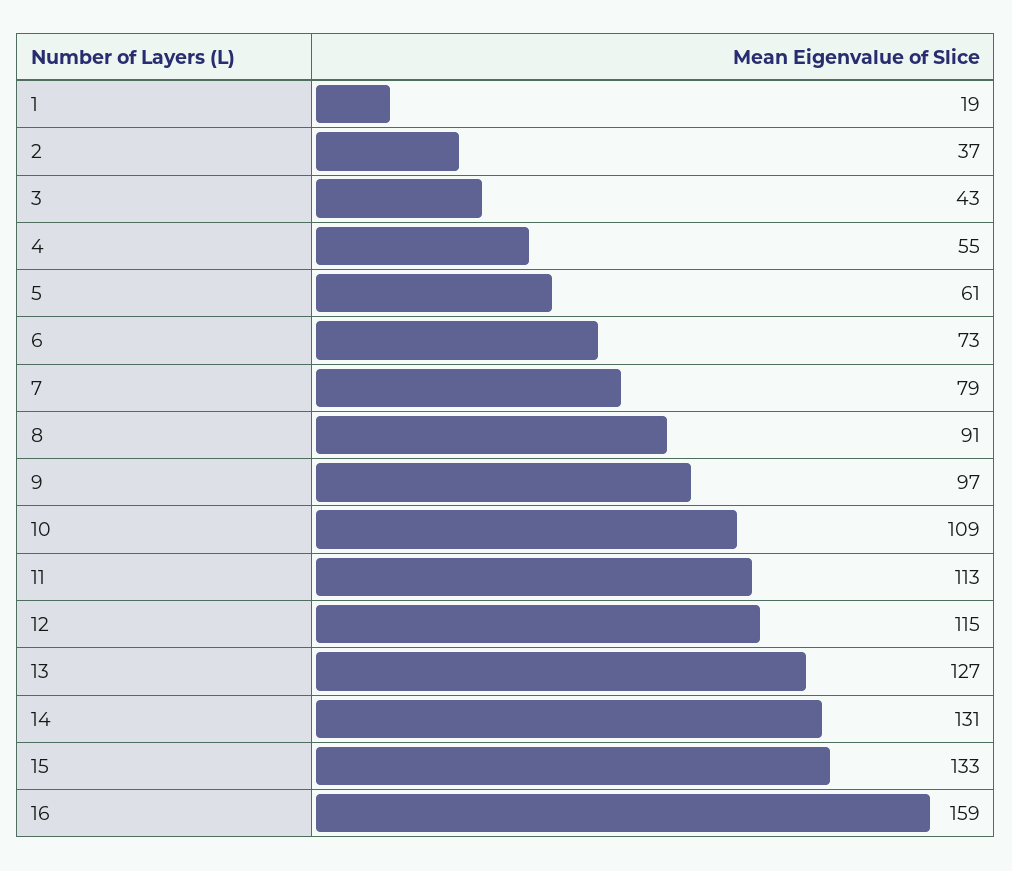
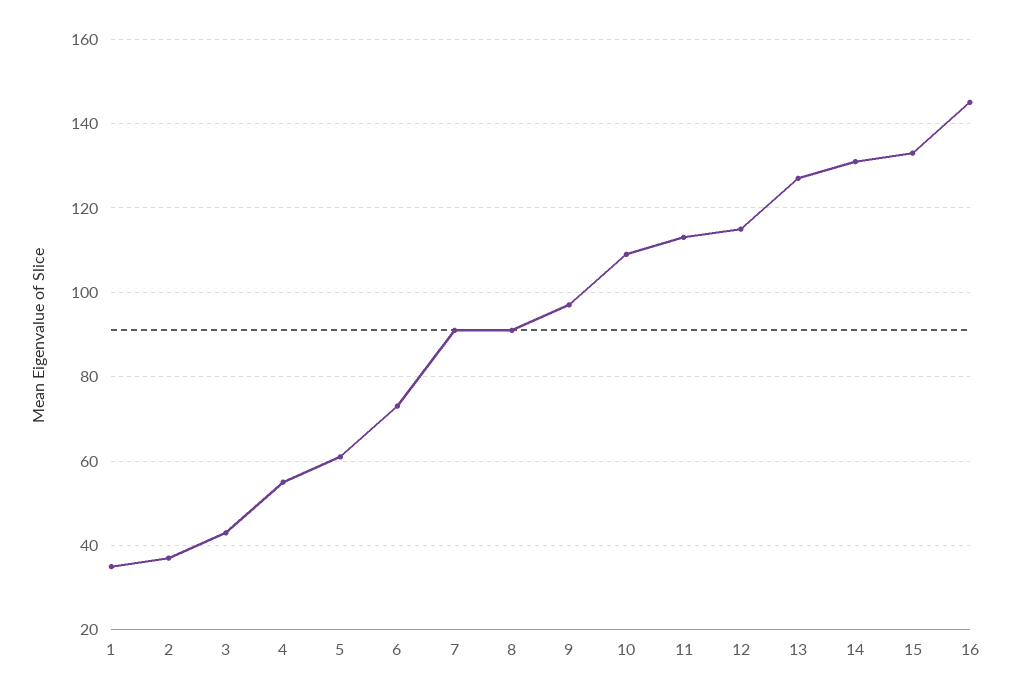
1: 19 -> 35
7: 79 -> 90
16: 159 -> 145

